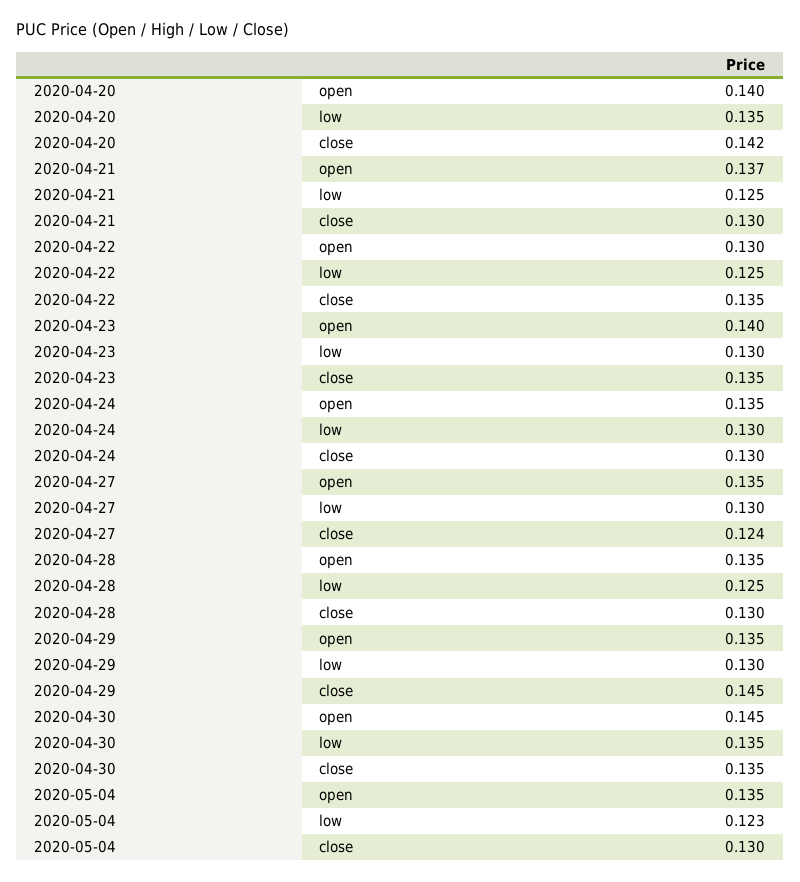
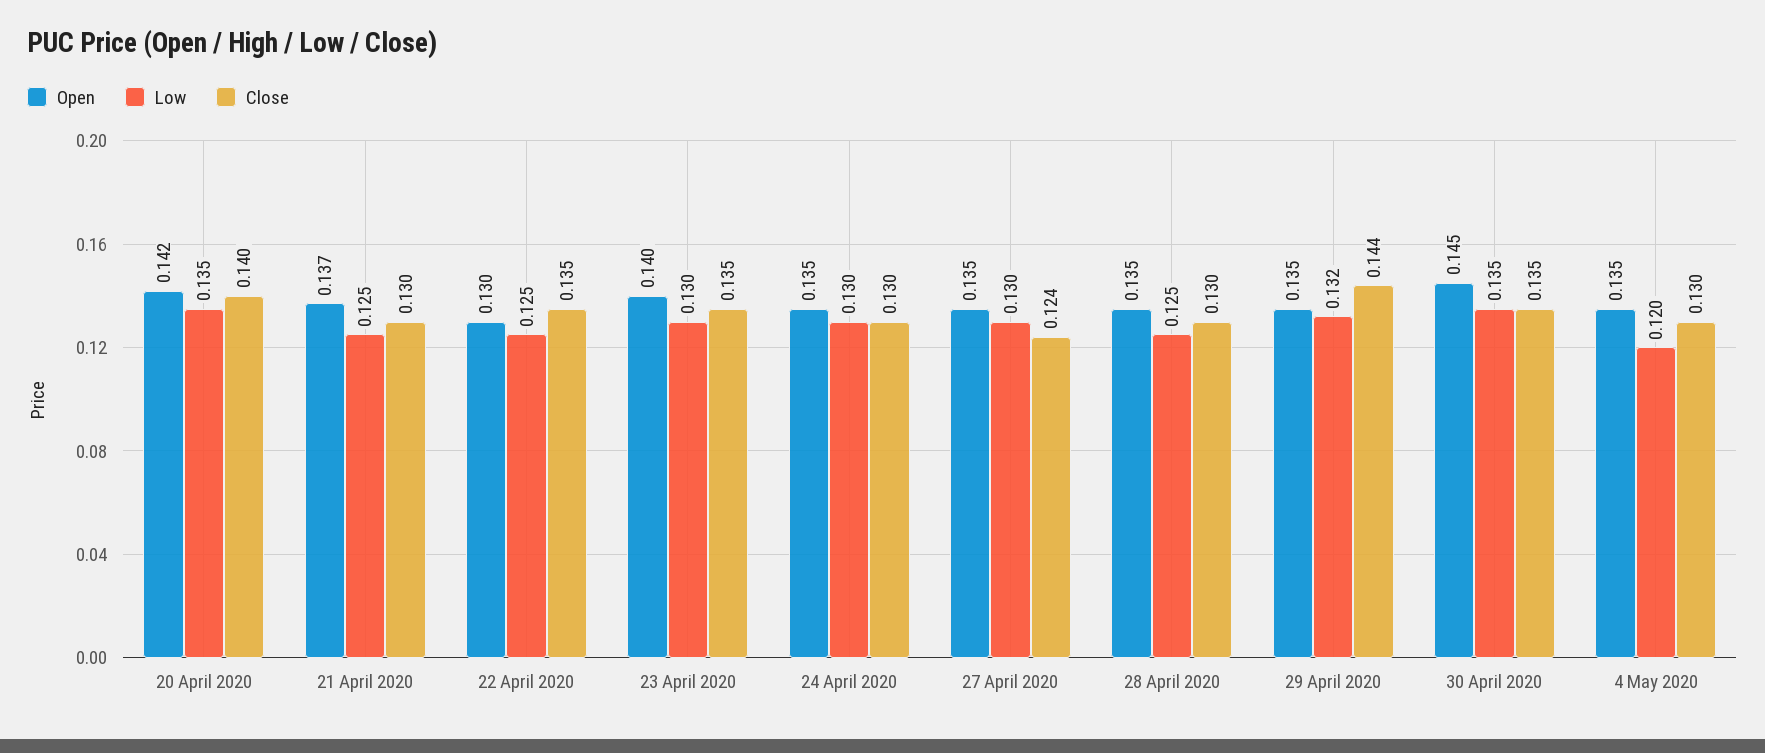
open, 2020-04-20: 0.14 -> 0.142
close, 2020-04-20: 0.142 -> 0.14
low, 2020-04-29: 0.13 -> 0.132
close, 2020-04-29: 0.145 -> 0.144
low, 2020-05-04: 0.123 -> 0.12

